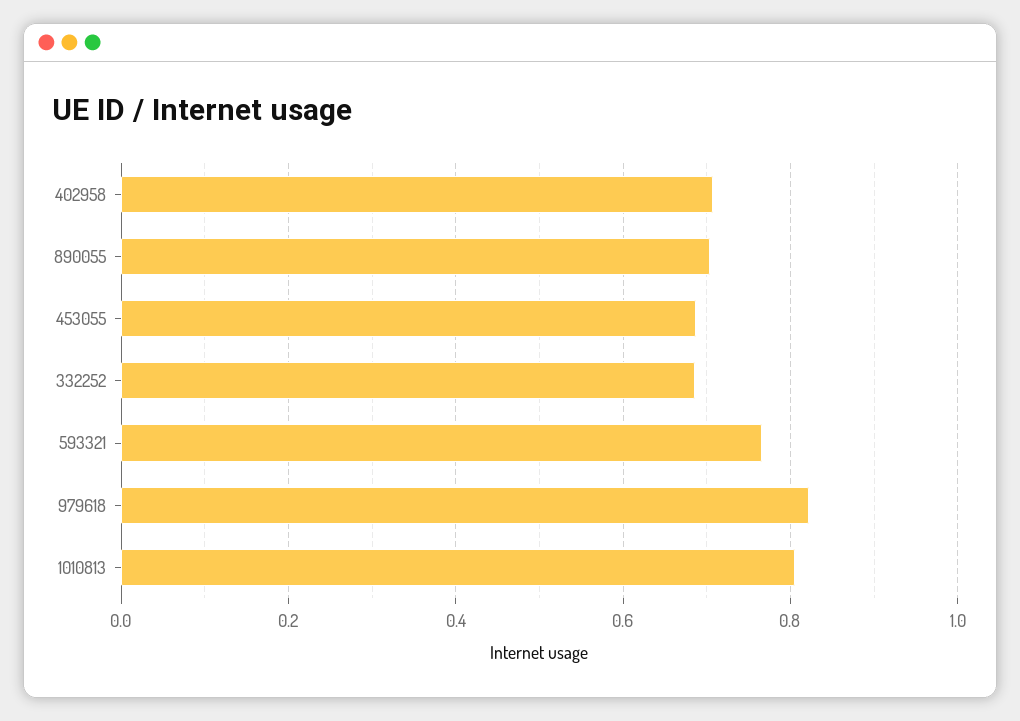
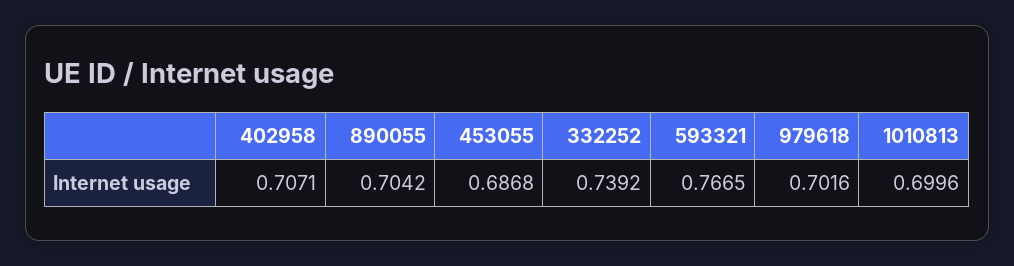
332252: 0.68 -> 0.7392
979618: 0.82 -> 0.7016
1010813: 0.8 -> 0.6996

